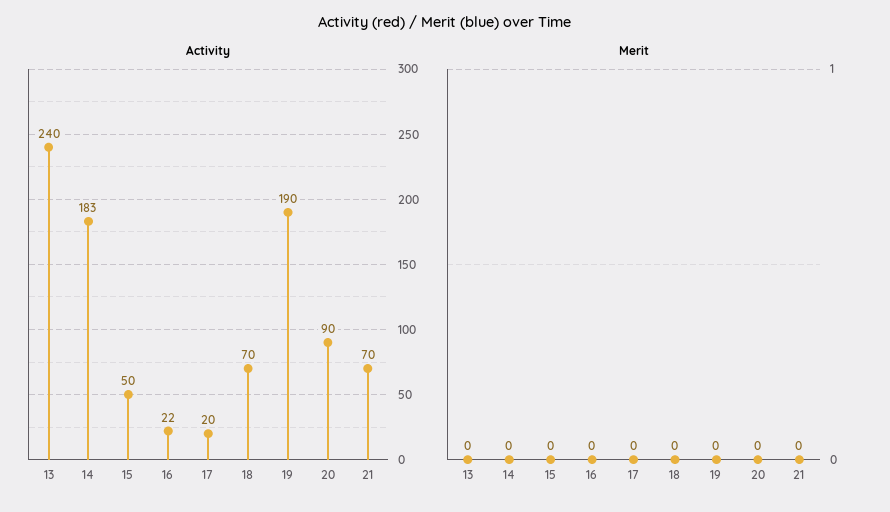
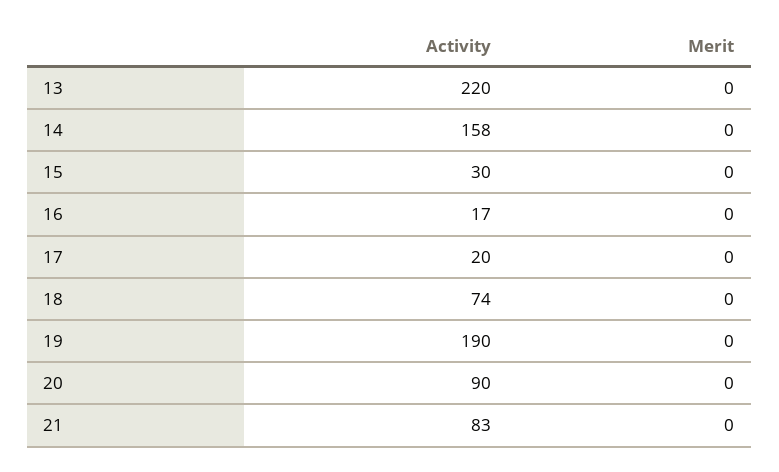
Activity, 13: 240 -> 220
Activity, 14: 183 -> 158
Activity, 15: 50 -> 30
Activity, 16: 22 -> 17
Activity, 18: 70 -> 74
Activity, 21: 70 -> 83

